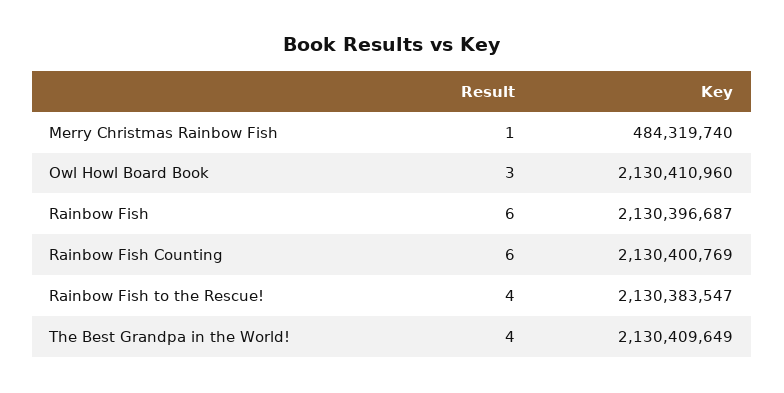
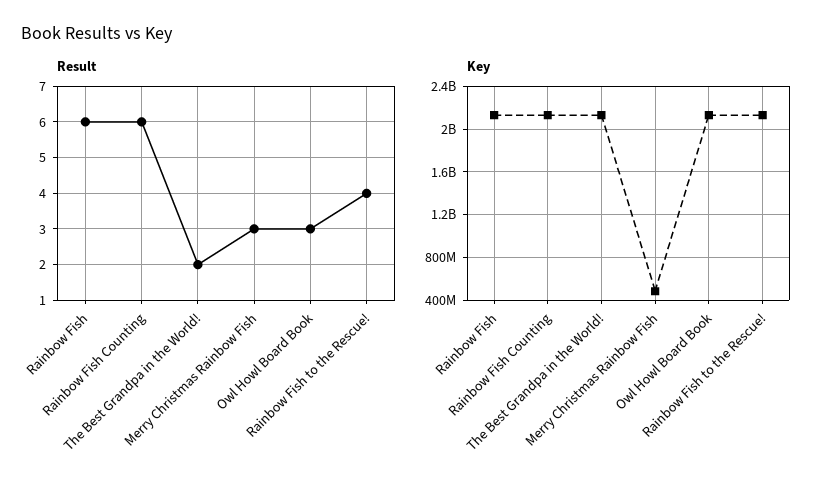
Result, Merry Christmas Rainbow Fish: 1 -> 3
Result, The Best Grandpa in the World!: 4 -> 2

